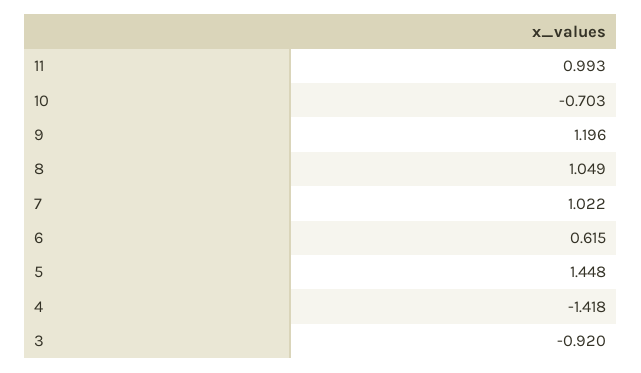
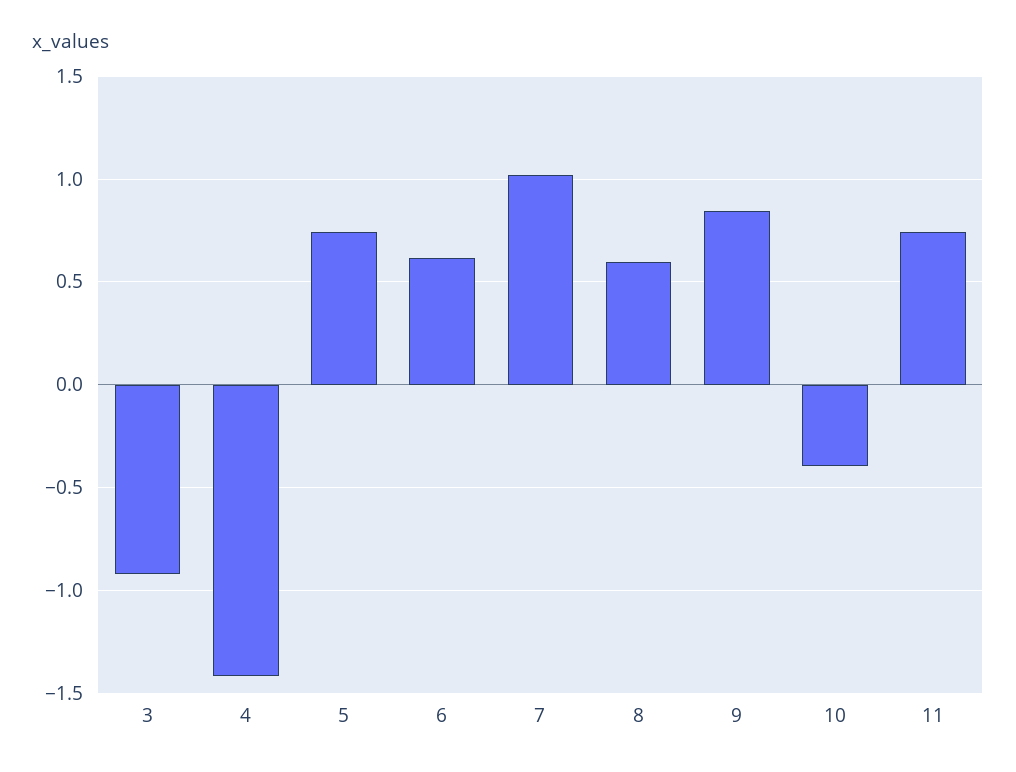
11: 0.993 -> 0.75
10: -0.703 -> -0.4
9: 1.196 -> 0.85
8: 1.049 -> 0.6
5: 1.448 -> 0.75

